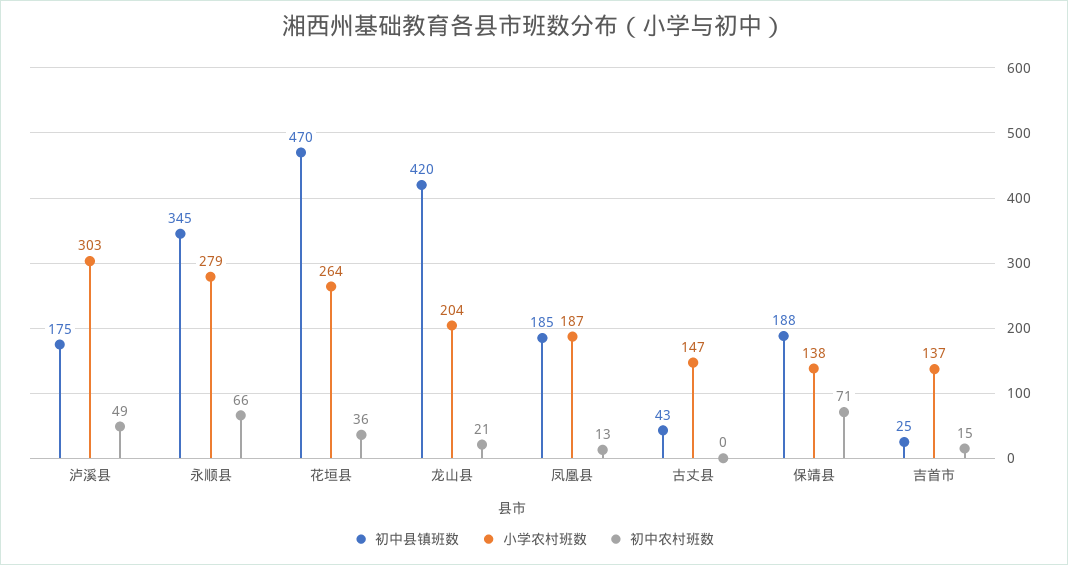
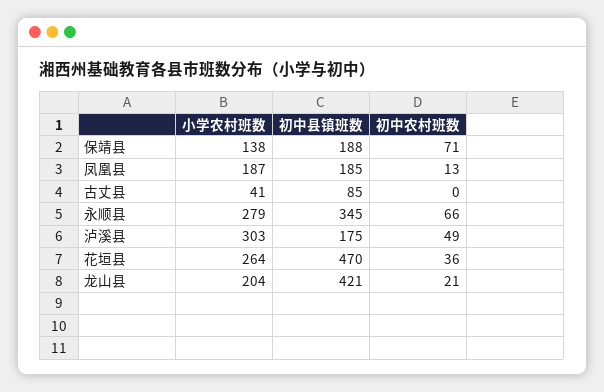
初中县镇班数, 龙山县: 420 -> 421
初中县镇班数, 古丈县: 43 -> 85
小学农村班数, 古丈县: 147 -> 41
初中县镇班数, 吉首市: 25 -> none
小学农村班数, 吉首市: 137 -> none
初中农村班数, 吉首市: 15 -> none

